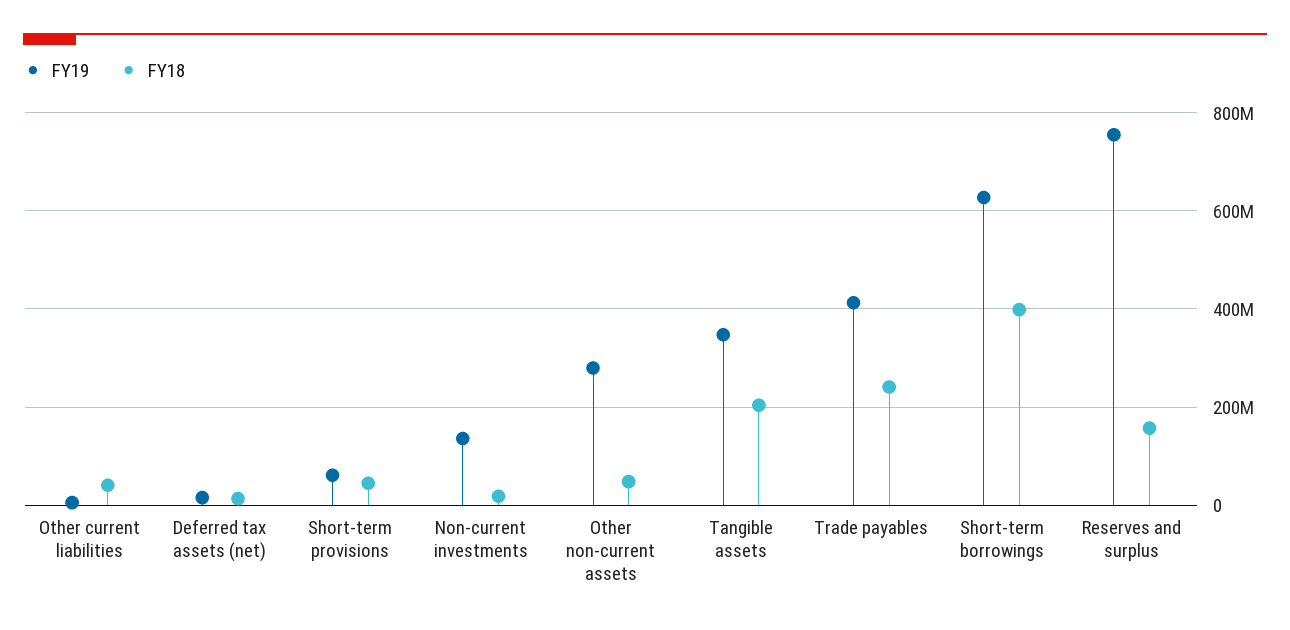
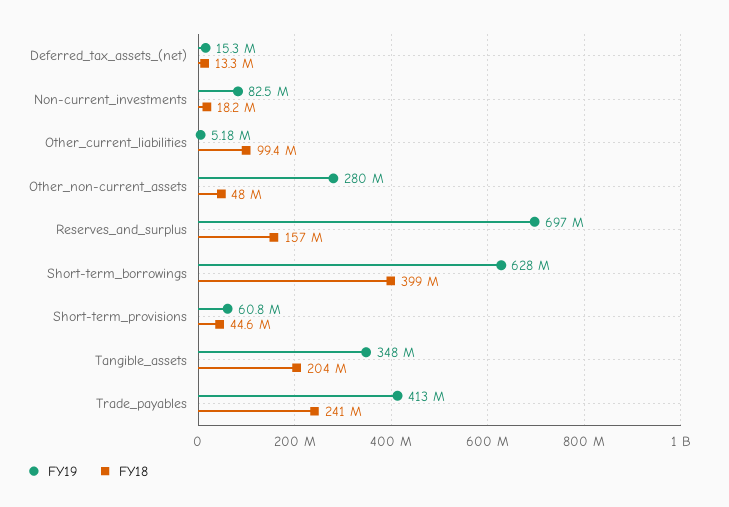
FY18, Other current liabilities: 40000000 -> 99400000
FY19, Non-current investments: 140000000 -> 82500000
FY19, Reserves and surplus: 760000000 -> 697000000

